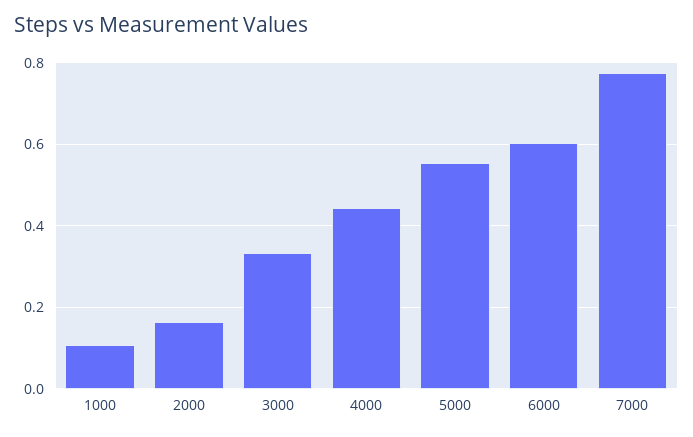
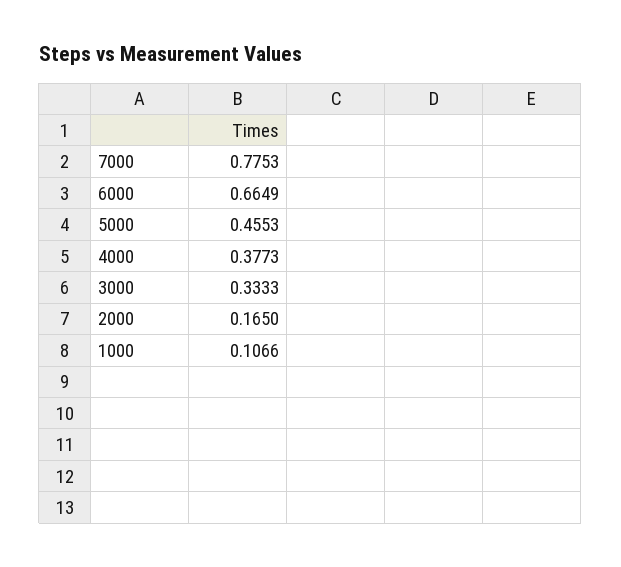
4000: 0.44 -> 0.3773
5000: 0.56 -> 0.4553
6000: 0.6 -> 0.6649

